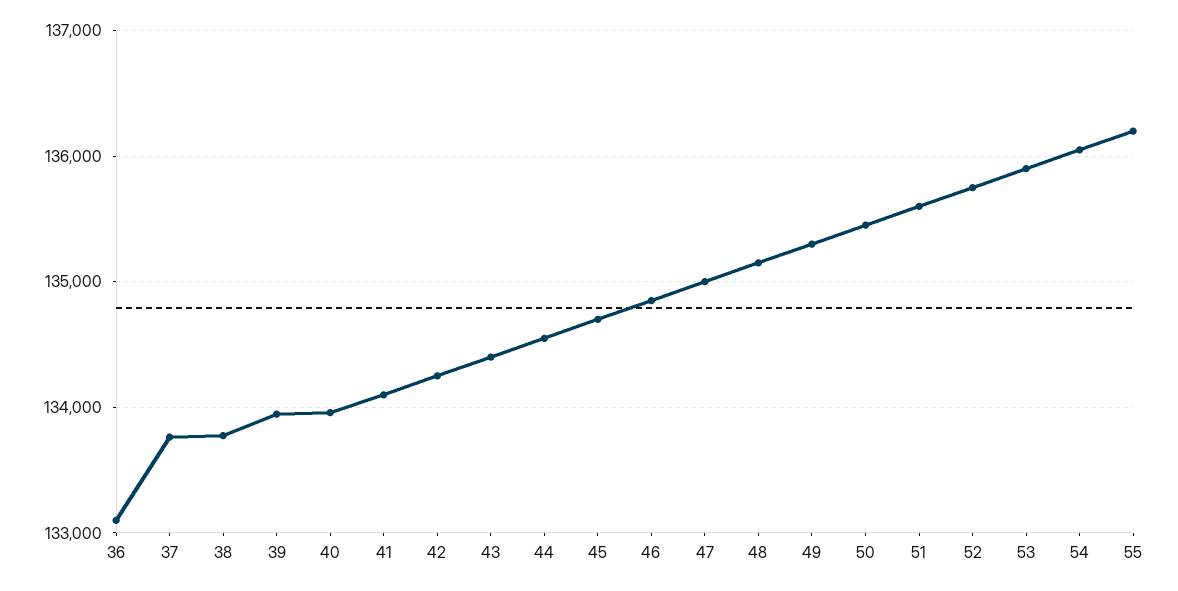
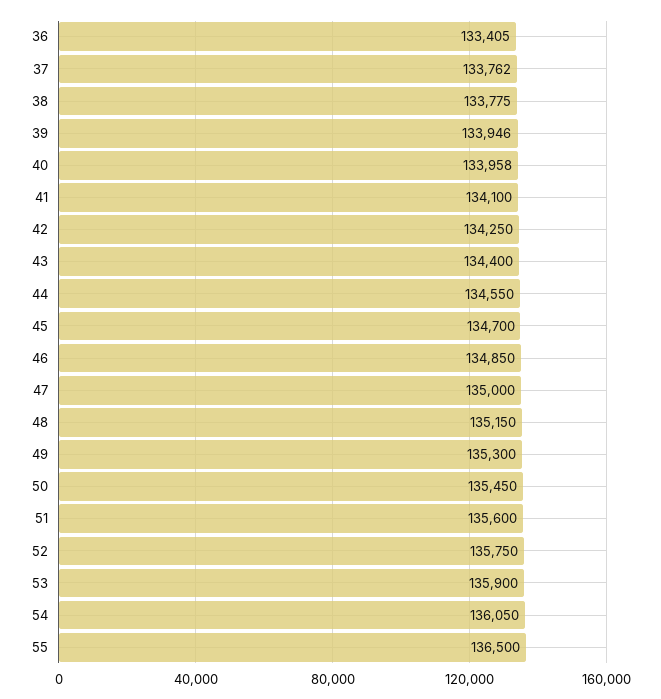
36: 133100 -> 133405
55: 136200 -> 136500

